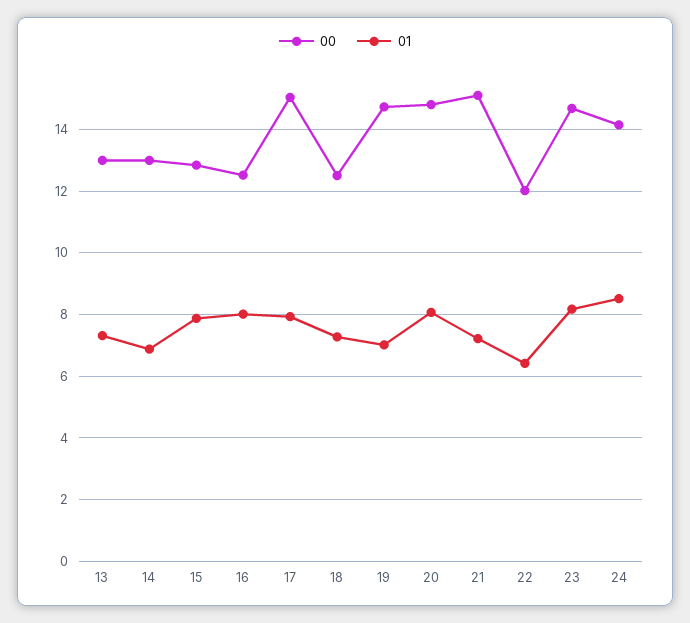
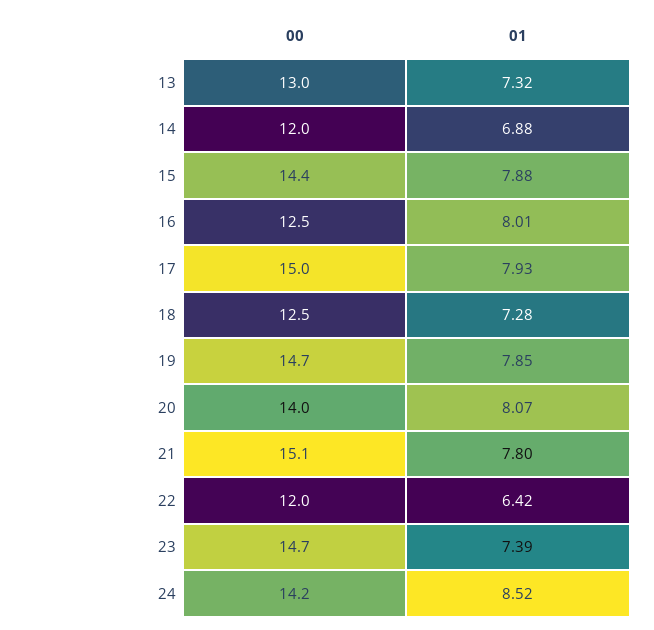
00, 14: 13 -> 12
00, 15: 12.8 -> 14.4
01, 19: 7 -> 7.85
00, 20: 14.8 -> 14
01, 21: 7.2 -> 7.8
01, 23: 8.2 -> 7.39

